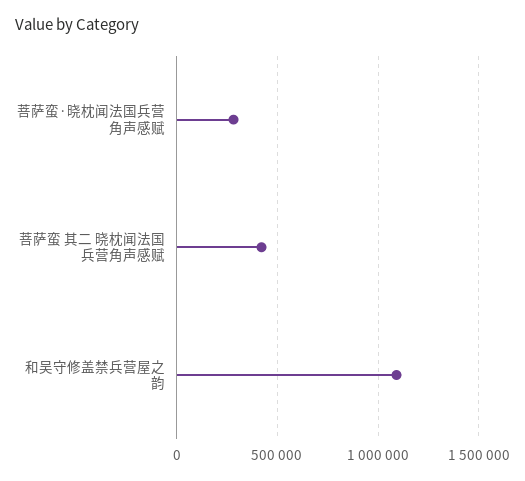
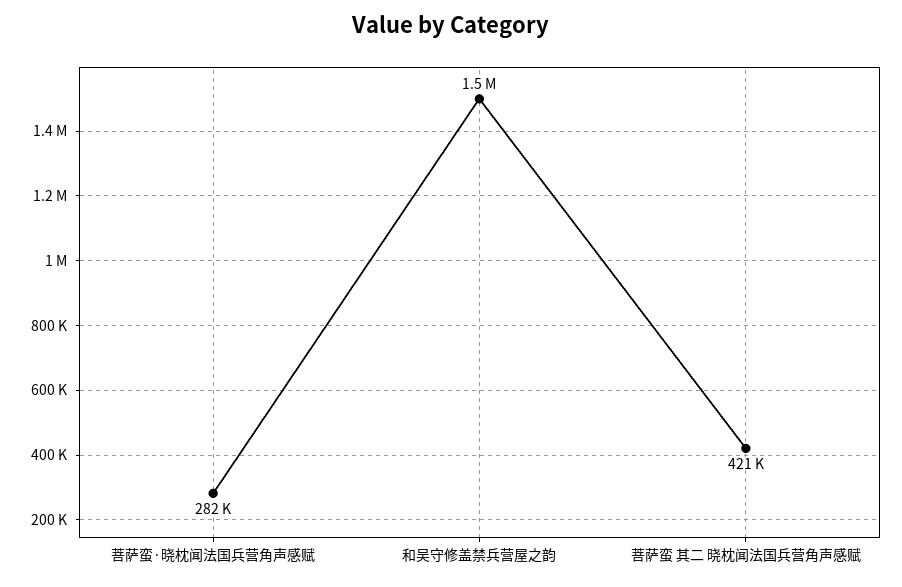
和吴守修盖禁兵营屋之韵: 1100000 -> 1500000

